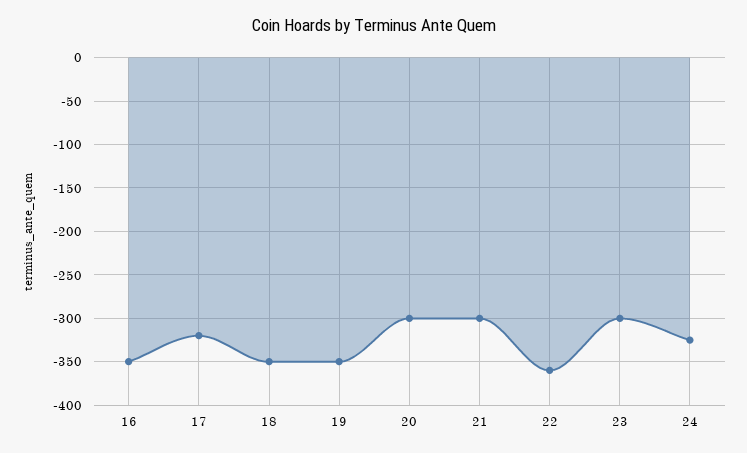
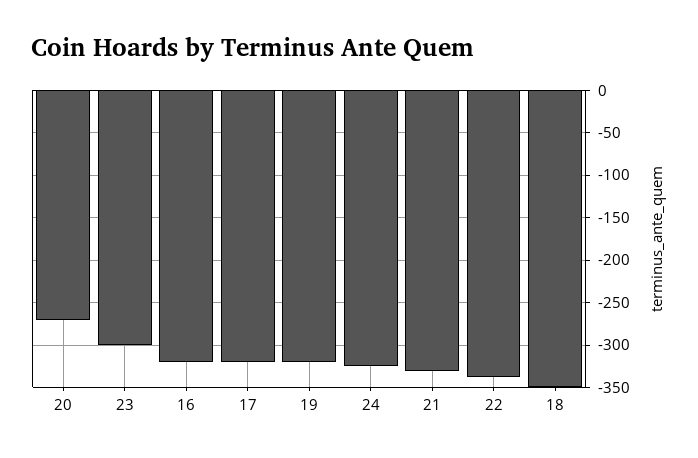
16: -350 -> -320
19: -350 -> -320
20: -300 -> -270
21: -300 -> -330
22: -360 -> -340

